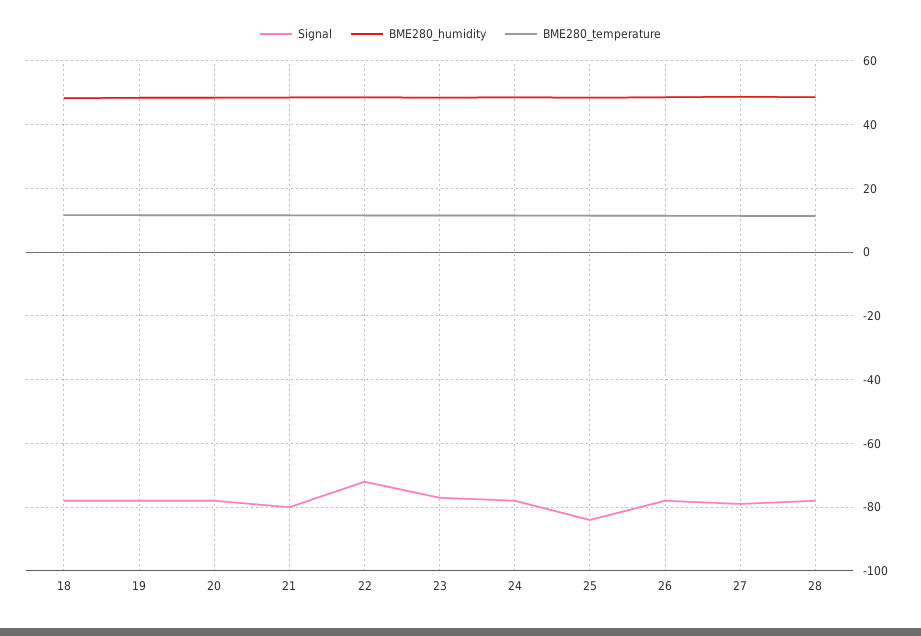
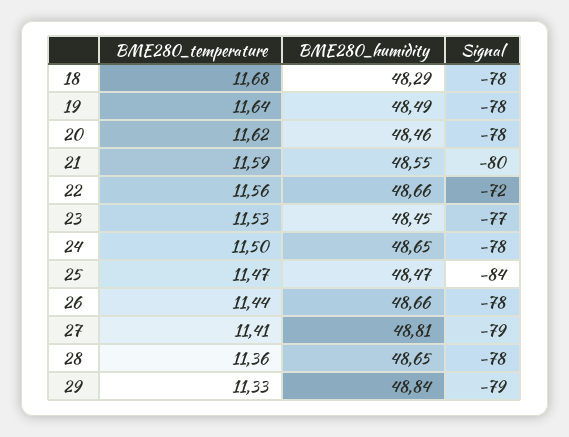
BME280_temperature, 29: none -> 11.33
BME280_humidity, 29: none -> 48.84
Signal, 29: none -> -79

